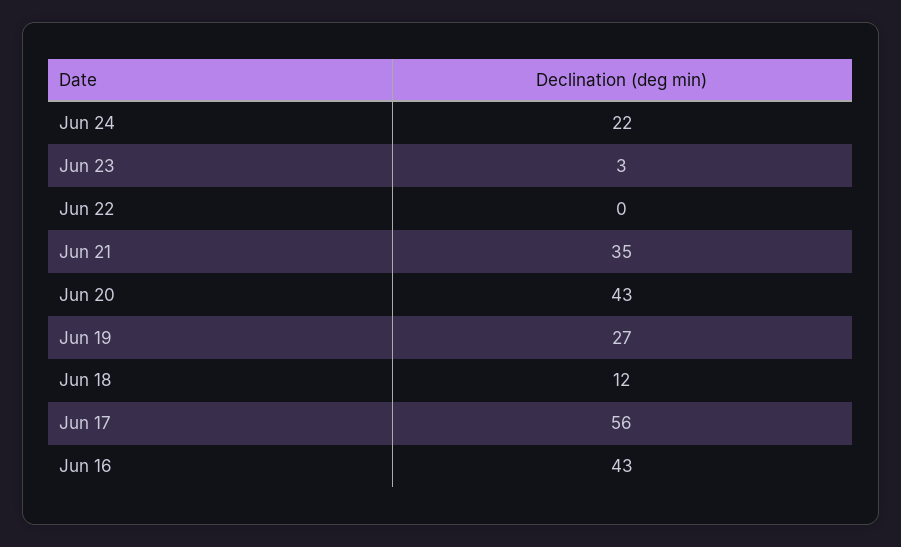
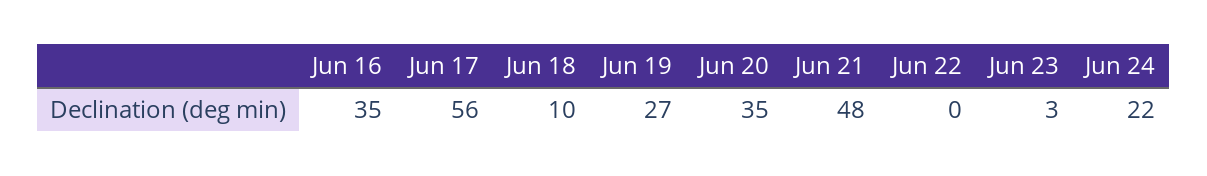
Jun 21: 35 -> 48
Jun 20: 43 -> 35
Jun 18: 12 -> 10
Jun 16: 43 -> 35

